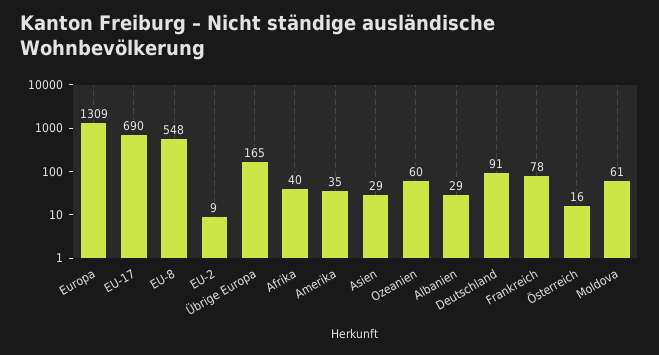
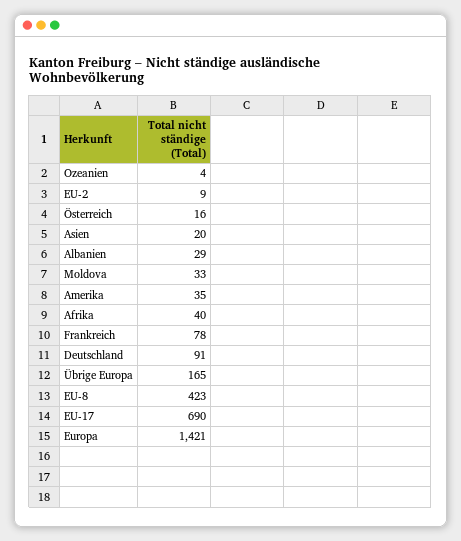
Europa: 1309 -> 1421
EU-8: 548 -> 423
Asien: 29 -> 20
Ozeanien: 60 -> 4
Moldova: 61 -> 33

